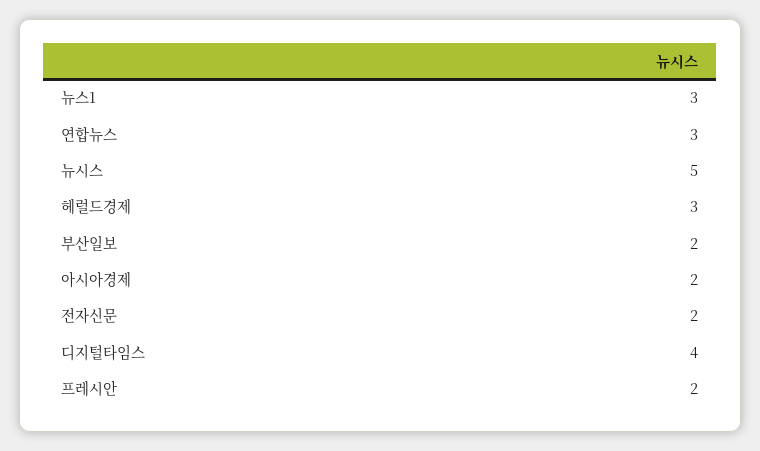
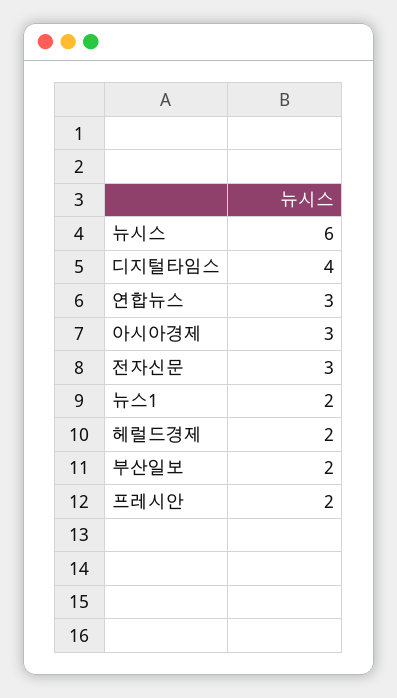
뉴스1: 3 -> 2
뉴시스: 5 -> 6
헤럴드경제: 3 -> 2
아시아경제: 2 -> 3
전자신문: 2 -> 3

